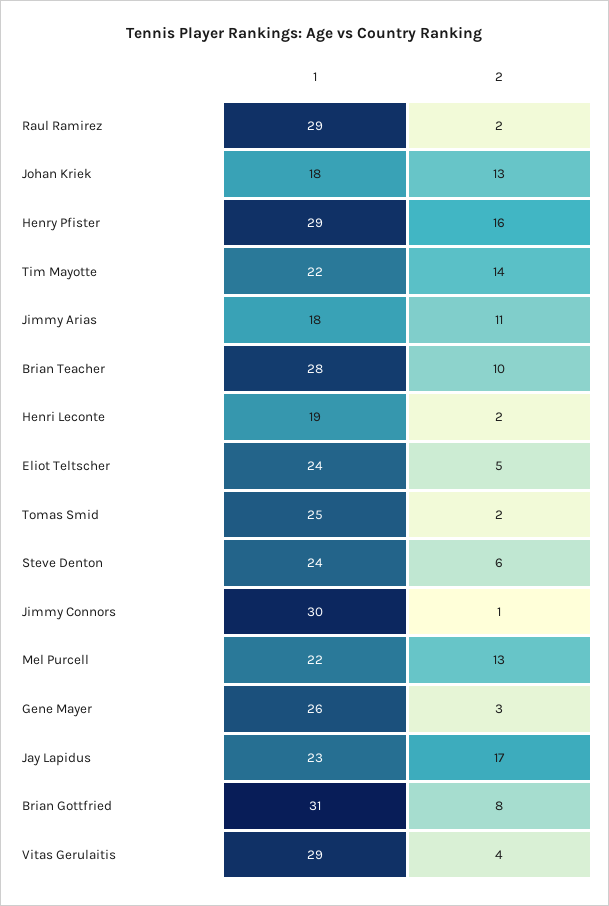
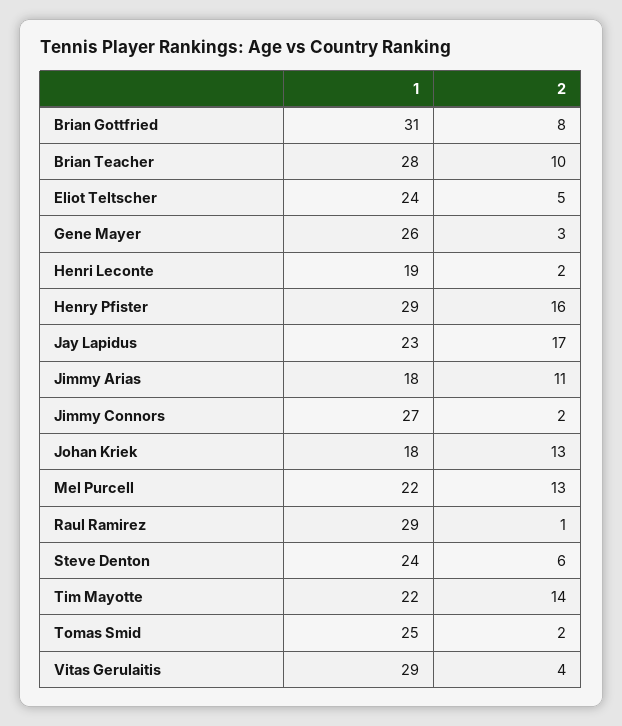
2, Raul Ramirez: 2 -> 1
1, Jimmy Connors: 30 -> 27
2, Jimmy Connors: 1 -> 2

